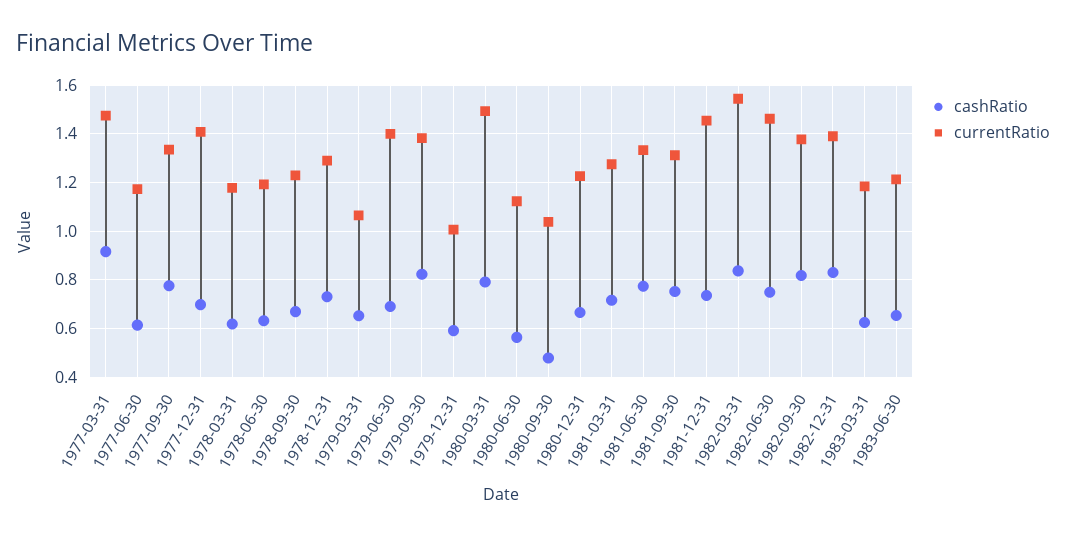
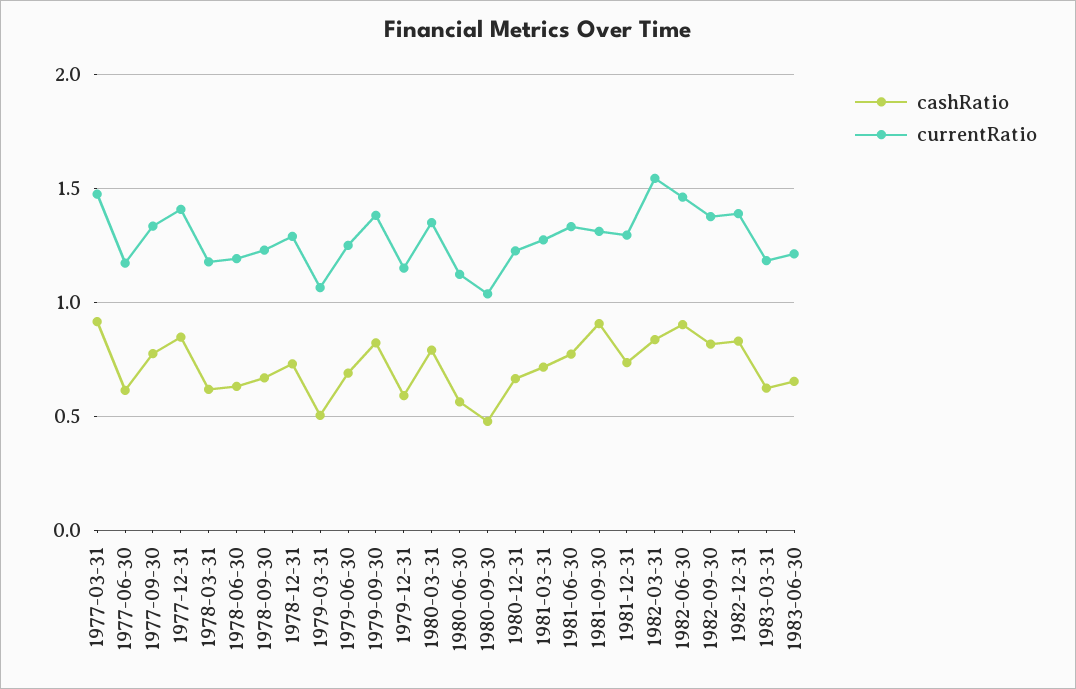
cashRatio, 1977-12-31: 0.7 -> 0.85
cashRatio, 1979-03-31: 0.65 -> 0.5
currentRatio, 1979-06-30: 1.4 -> 1.25
currentRatio, 1979-12-31: 1 -> 1.15
currentRatio, 1980-03-31: 1.5 -> 1.35
cashRatio, 1981-09-30: 0.75 -> 0.9
currentRatio, 1981-12-31: 1.45 -> 1.3
cashRatio, 1982-06-30: 0.75 -> 0.9

